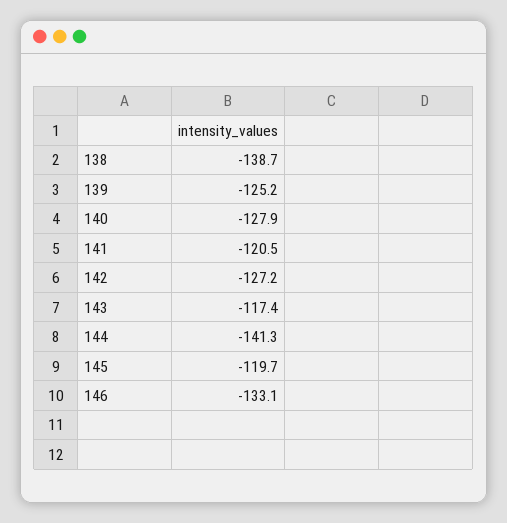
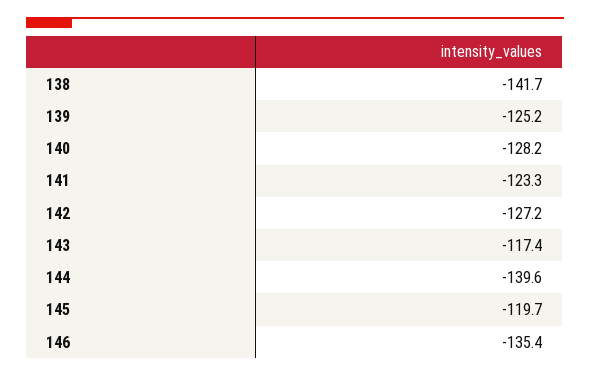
138: -138.7 -> -141.7
140: -127.9 -> -128.2
141: -120.5 -> -123.3
144: -141.3 -> -139.6
146: -133.1 -> -135.4

